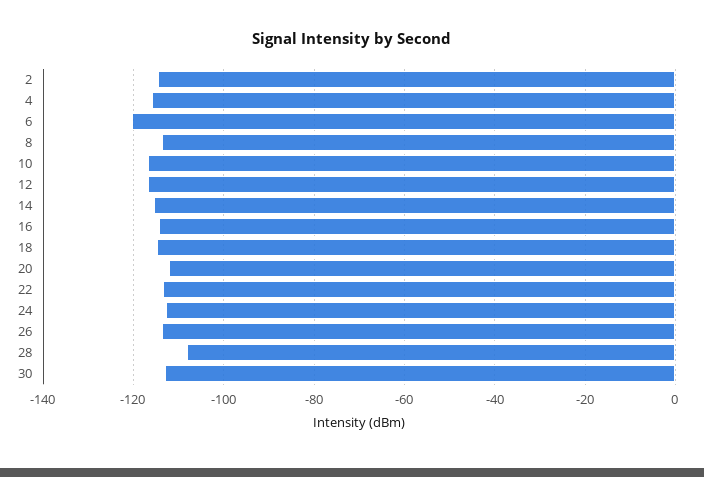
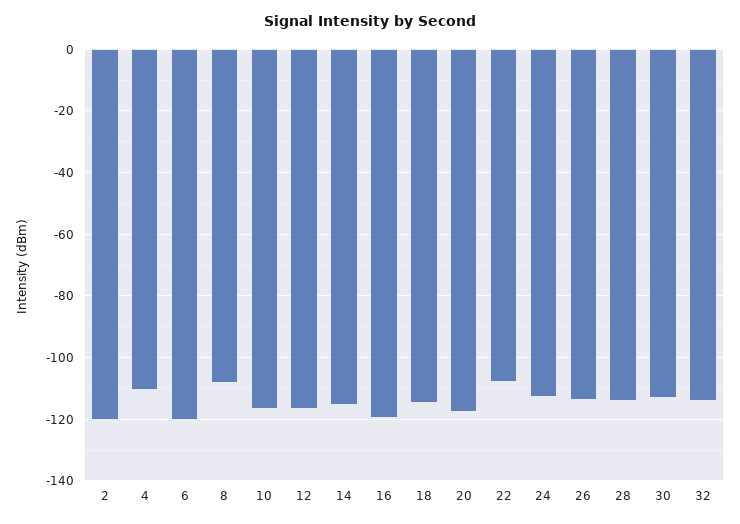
2: -114 -> -120
4: -116 -> -110
8: -114 -> -108
16: -114 -> -120
20: -112 -> -118
22: -114 -> -108
28: -108 -> -114
32: none -> -114

